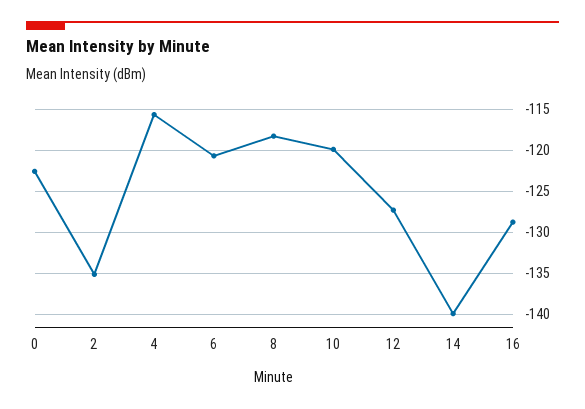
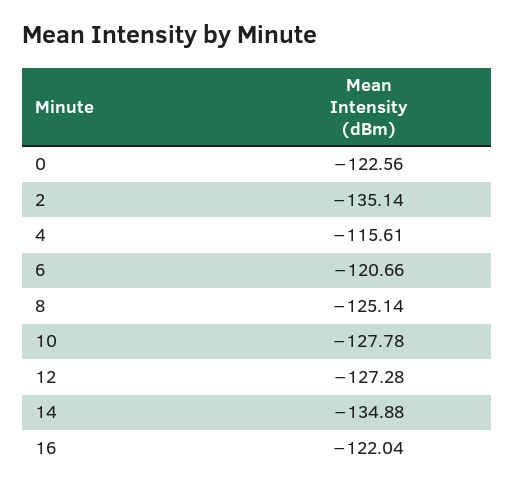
8: -118 -> -125.14
10: -120 -> -127.78
14: -140 -> -134.88
16: -129 -> -122.04

